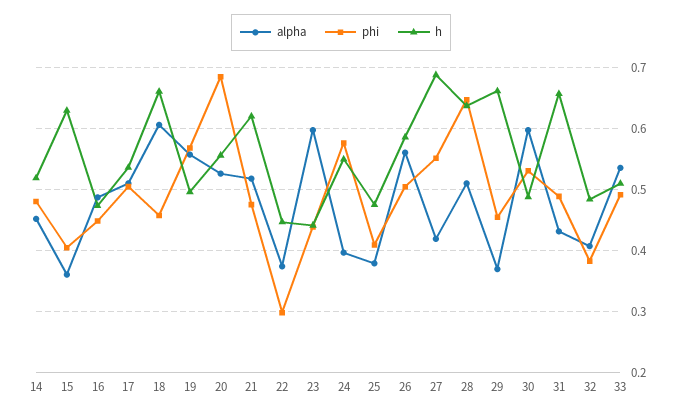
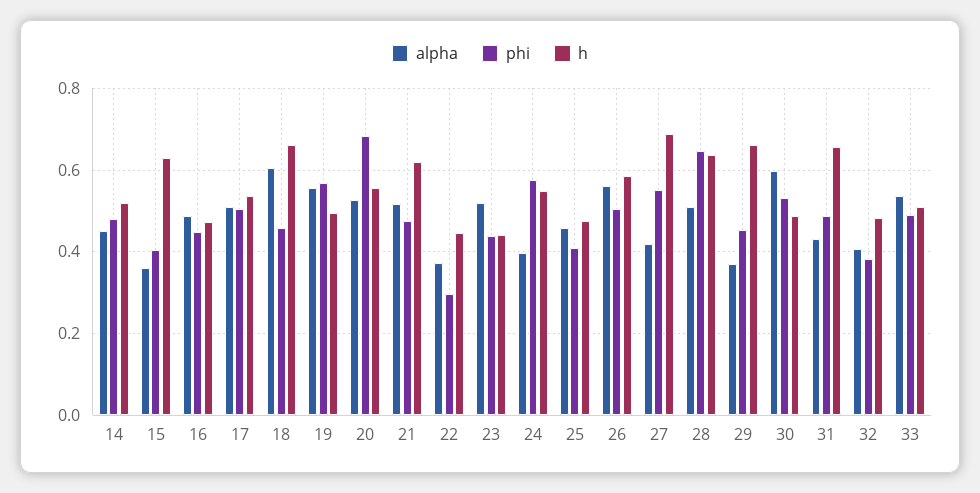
alpha, 23: 0.6 -> 0.52
alpha, 25: 0.38 -> 0.46

